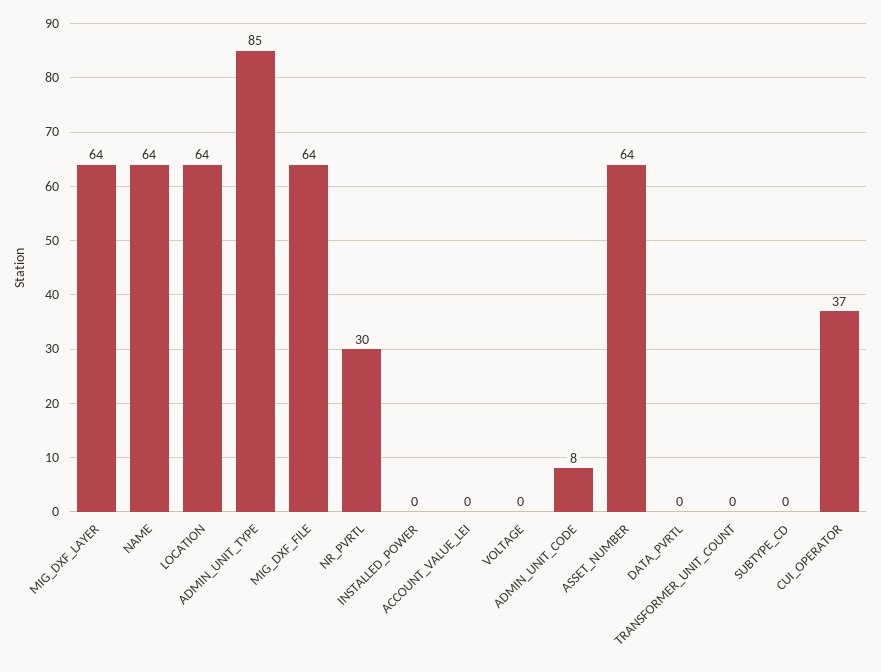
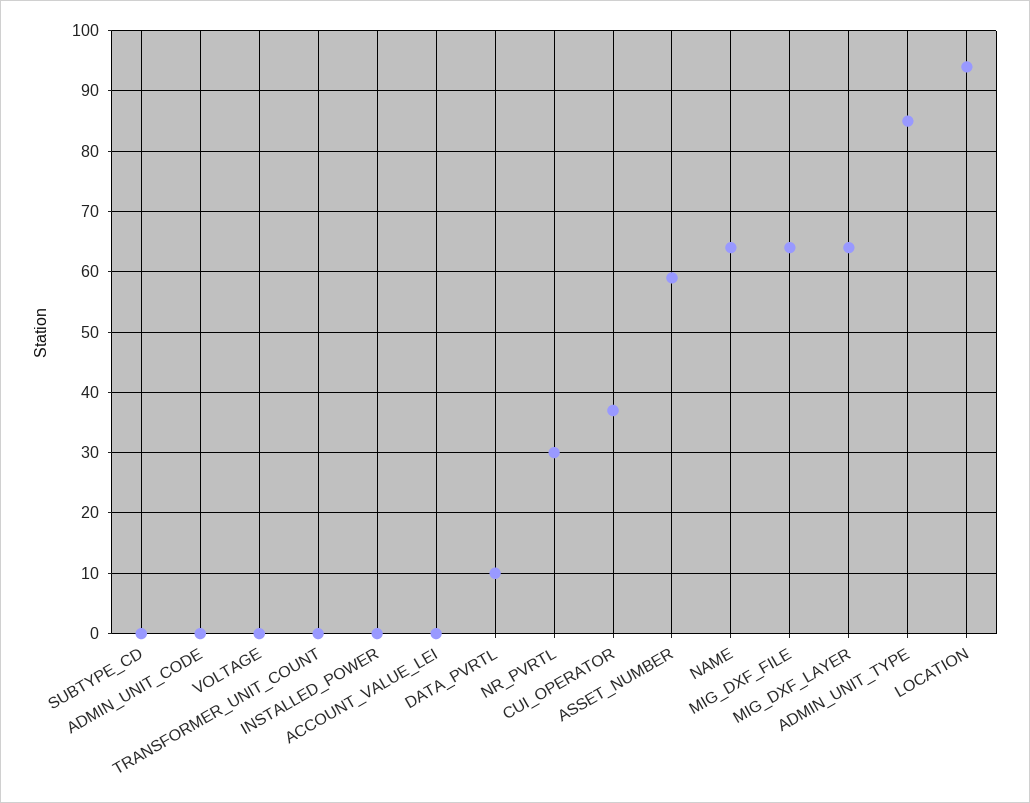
LOCATION: 64 -> 94
ADMIN_UNIT_CODE: 8 -> 0
ASSET_NUMBER: 64 -> 59
DATA_PVRTL: 0 -> 10

